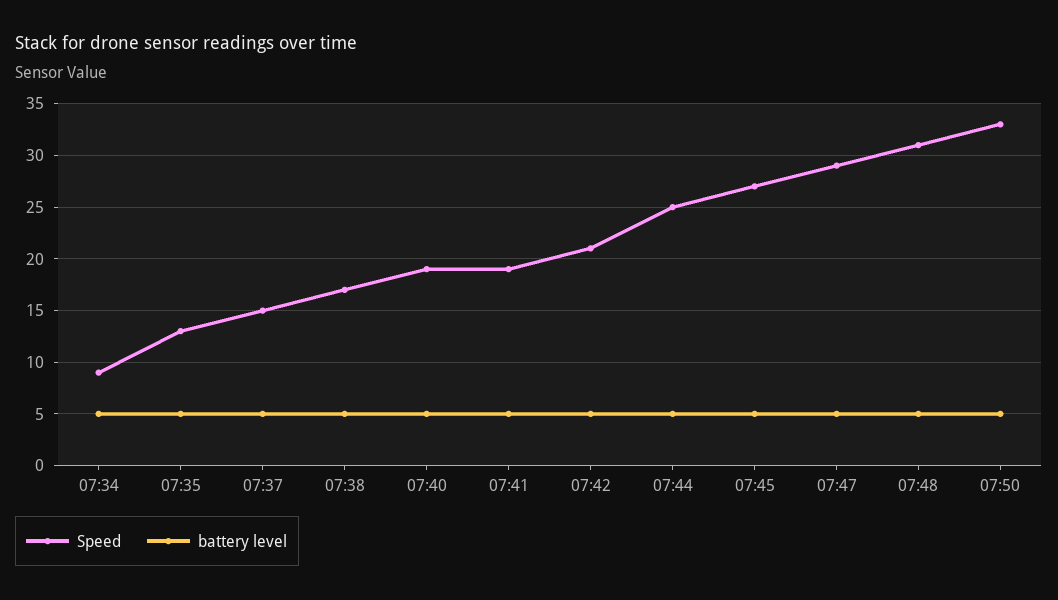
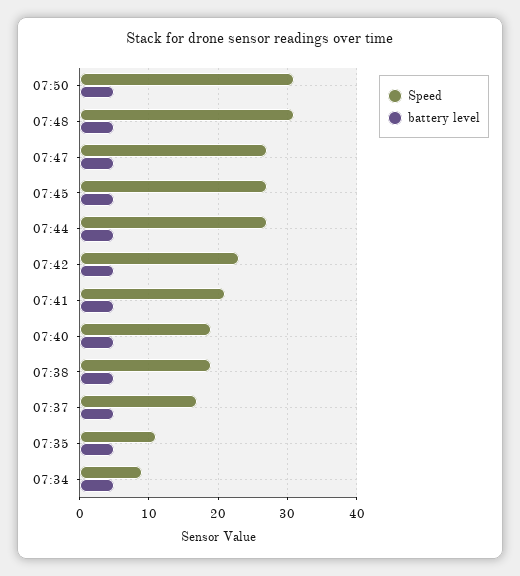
Speed, 07:35: 13 -> 11
Speed, 07:37: 15 -> 17
Speed, 07:38: 17 -> 19
Speed, 07:41: 19 -> 21
Speed, 07:42: 21 -> 23
Speed, 07:44: 25 -> 27
Speed, 07:47: 29 -> 27
Speed, 07:50: 33 -> 31

